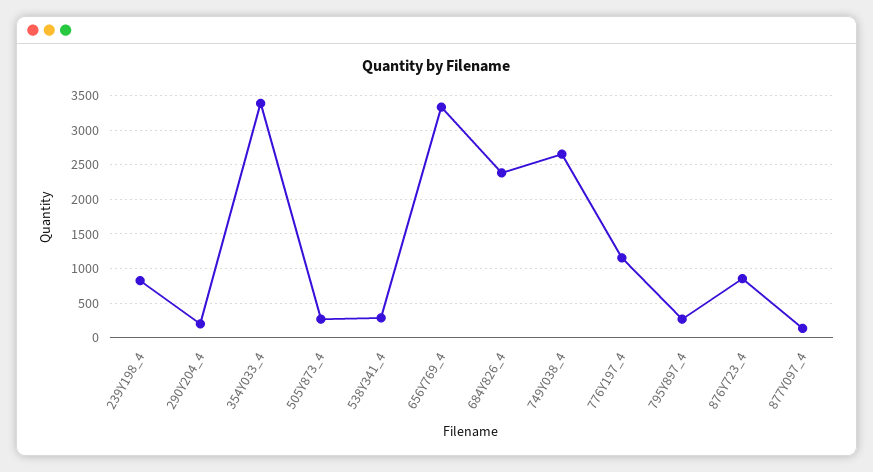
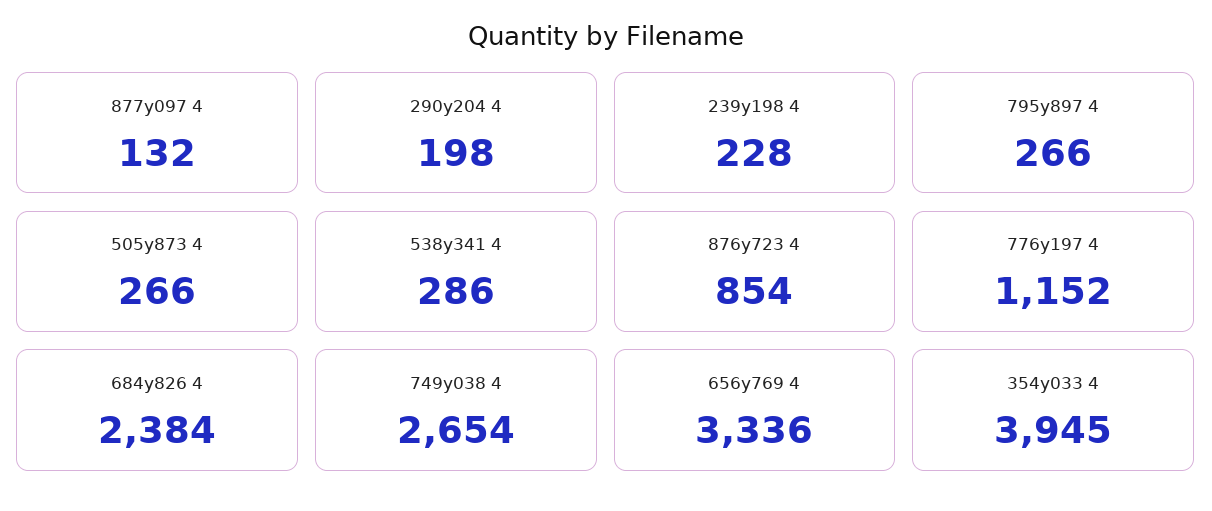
239Y198_4: 800 -> 228
354Y033_4: 3400 -> 3945

